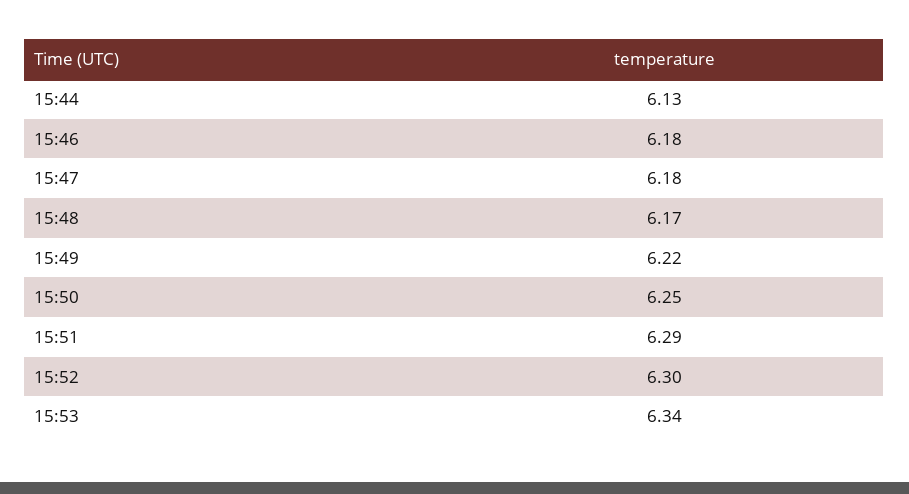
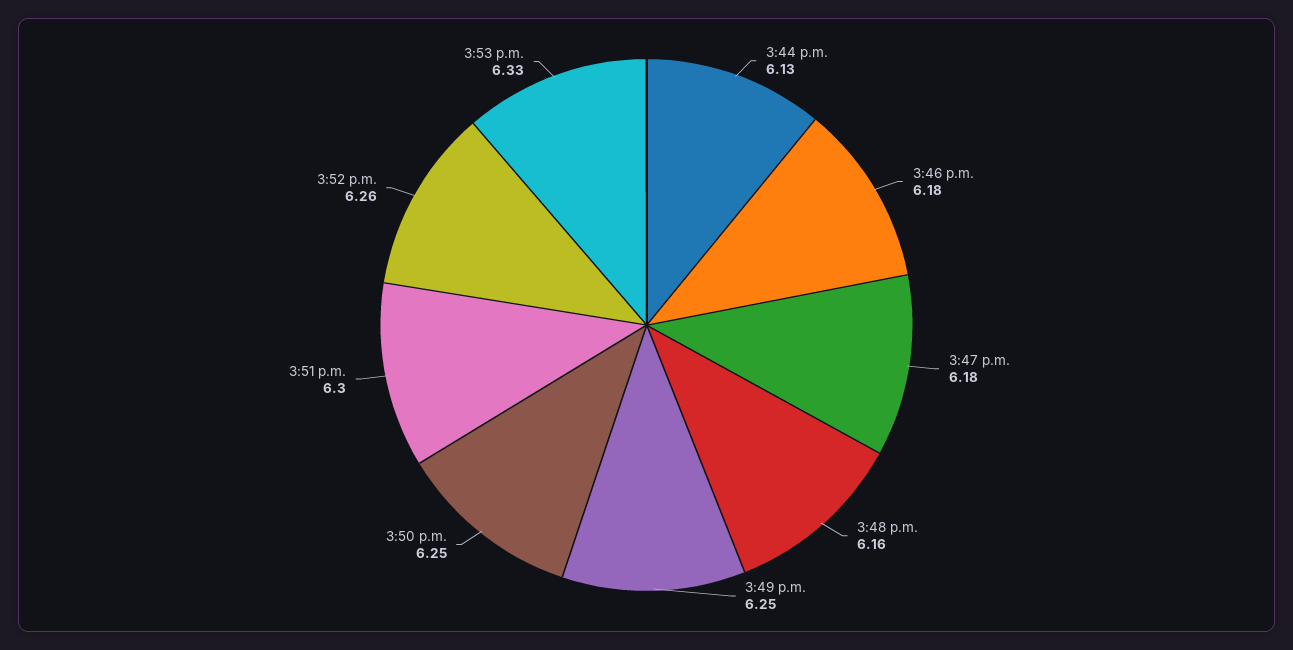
15:48: 6.17 -> 6.16
15:49: 6.22 -> 6.25
15:51: 6.29 -> 6.3
15:52: 6.3 -> 6.26
15:53: 6.34 -> 6.33

